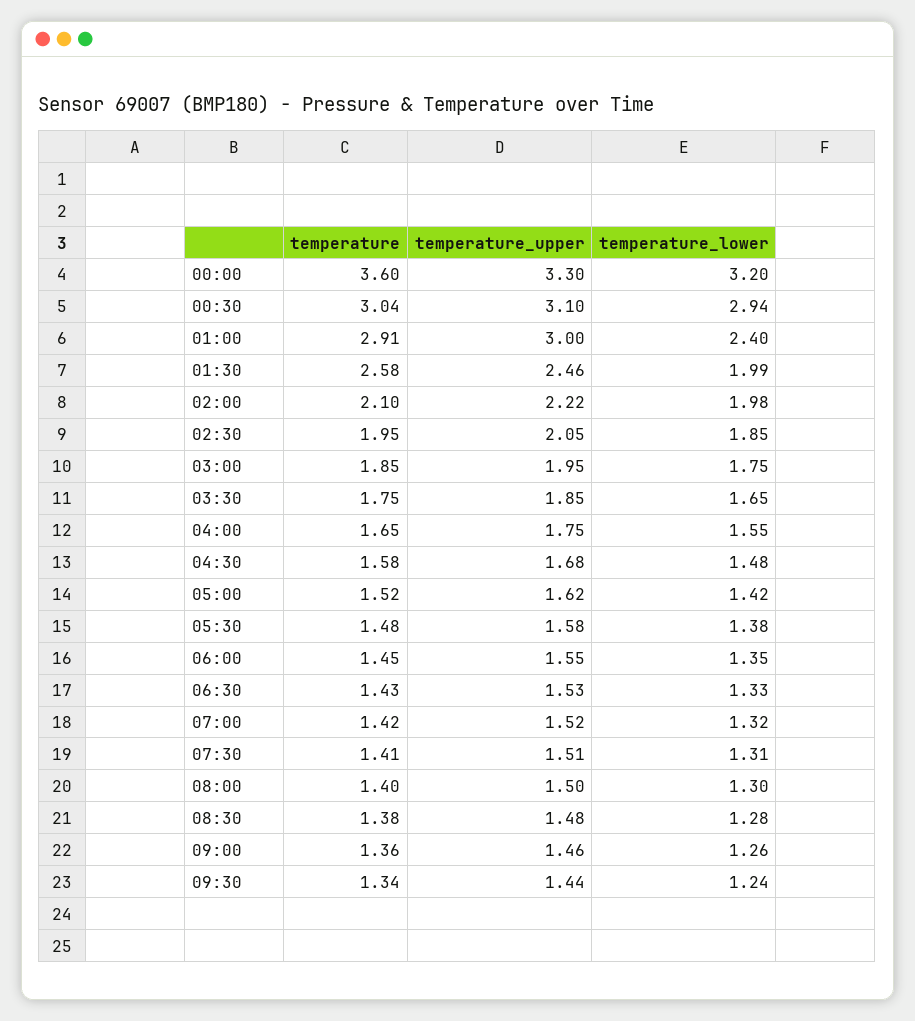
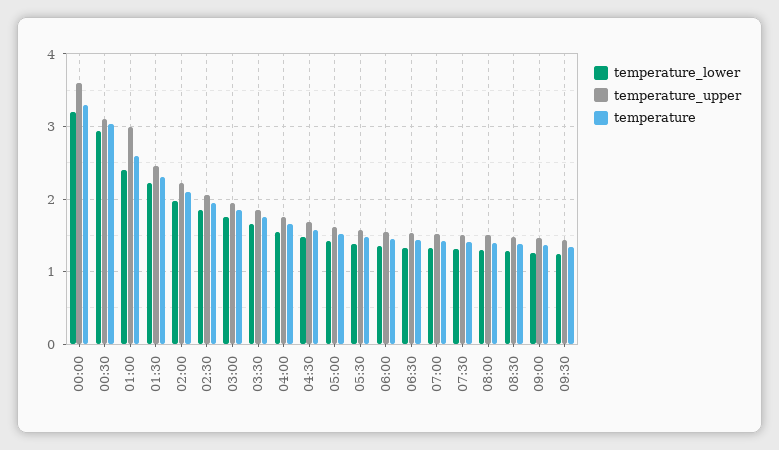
temperature, 00:00: 3.6 -> 3.3
temperature_upper, 00:00: 3.3 -> 3.6
temperature, 01:00: 2.91 -> 2.6
temperature, 01:30: 2.58 -> 2.3
temperature_lower, 01:30: 1.99 -> 2.2

